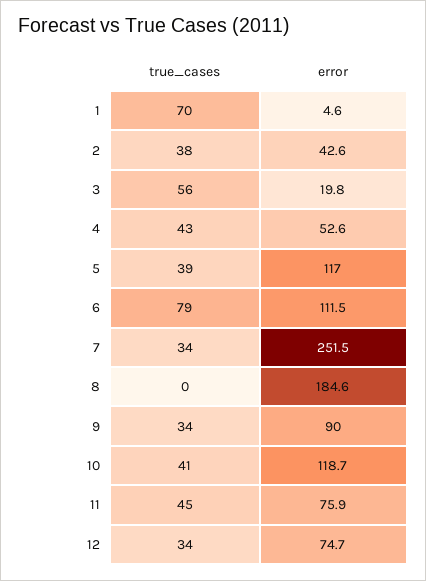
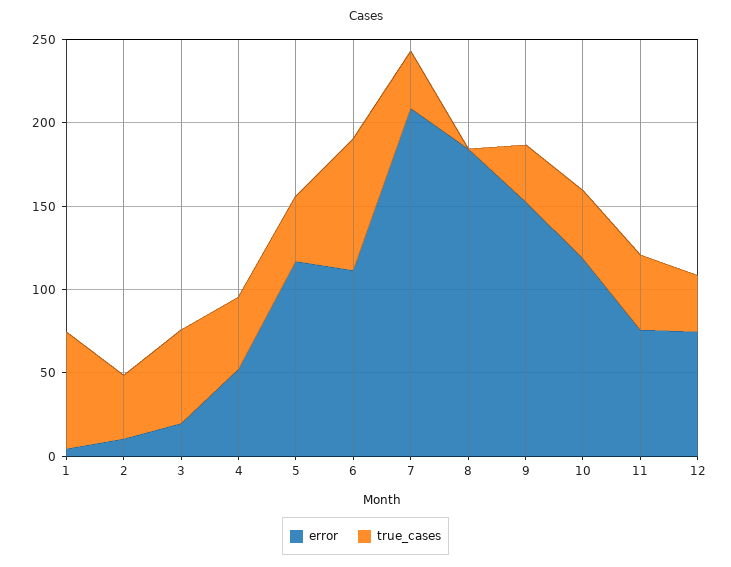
error, 2: 42.6 -> 10
error, 7: 251.5 -> 210
error, 9: 90 -> 150

